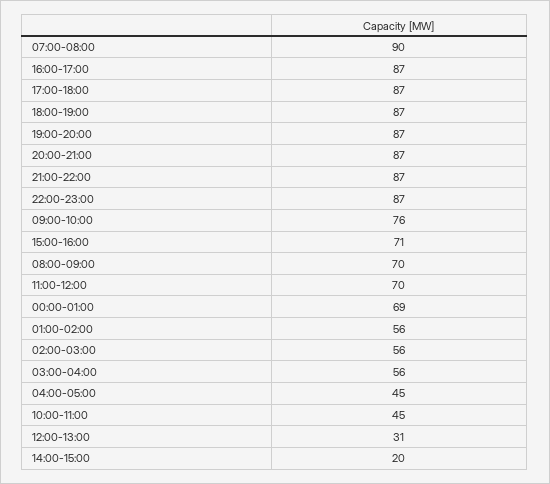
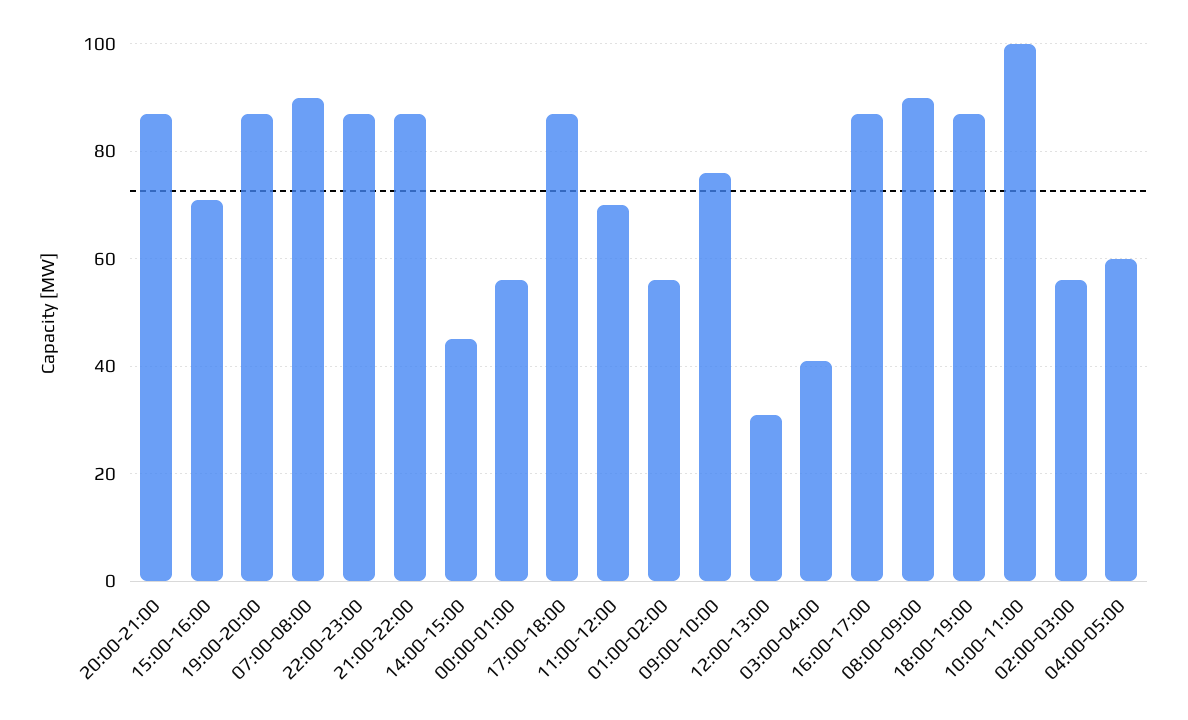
08:00-09:00: 70 -> 90
00:00-01:00: 69 -> 55
03:00-04:00: 56 -> 40
04:00-05:00: 45 -> 60
10:00-11:00: 45 -> 100
14:00-15:00: 20 -> 45

